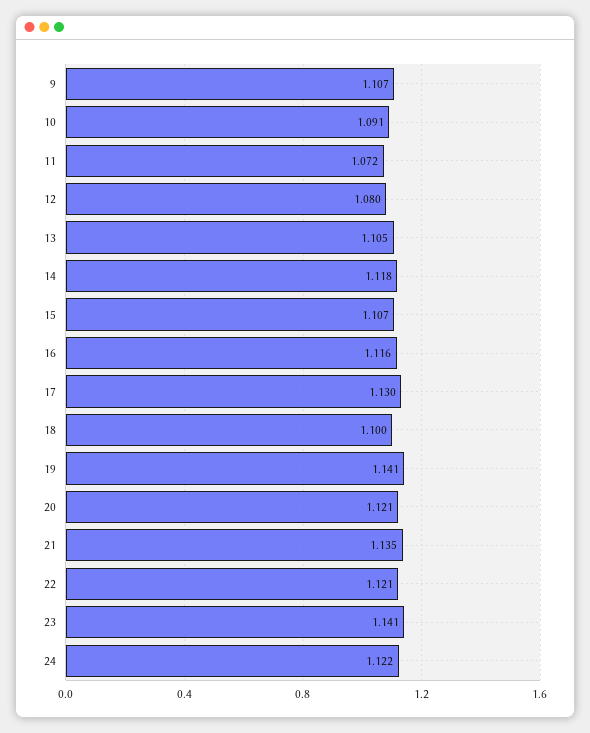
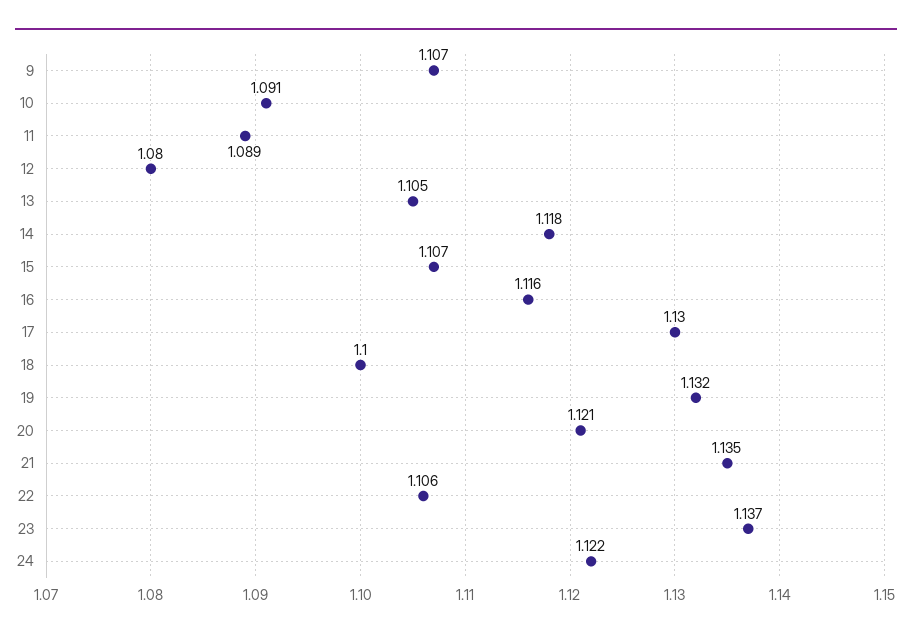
11: 1.072 -> 1.089
19: 1.141 -> 1.132
22: 1.121 -> 1.106
23: 1.141 -> 1.137

